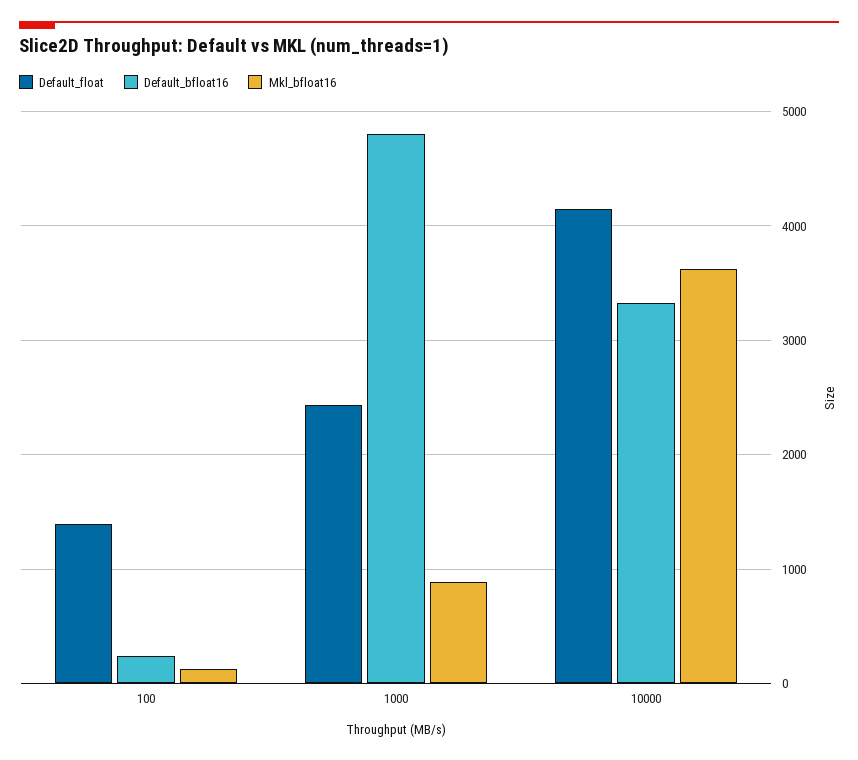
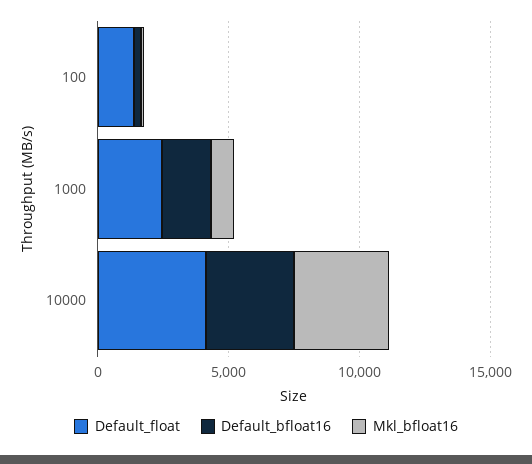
Default_bfloat16, 1000: 4800 -> 2000

